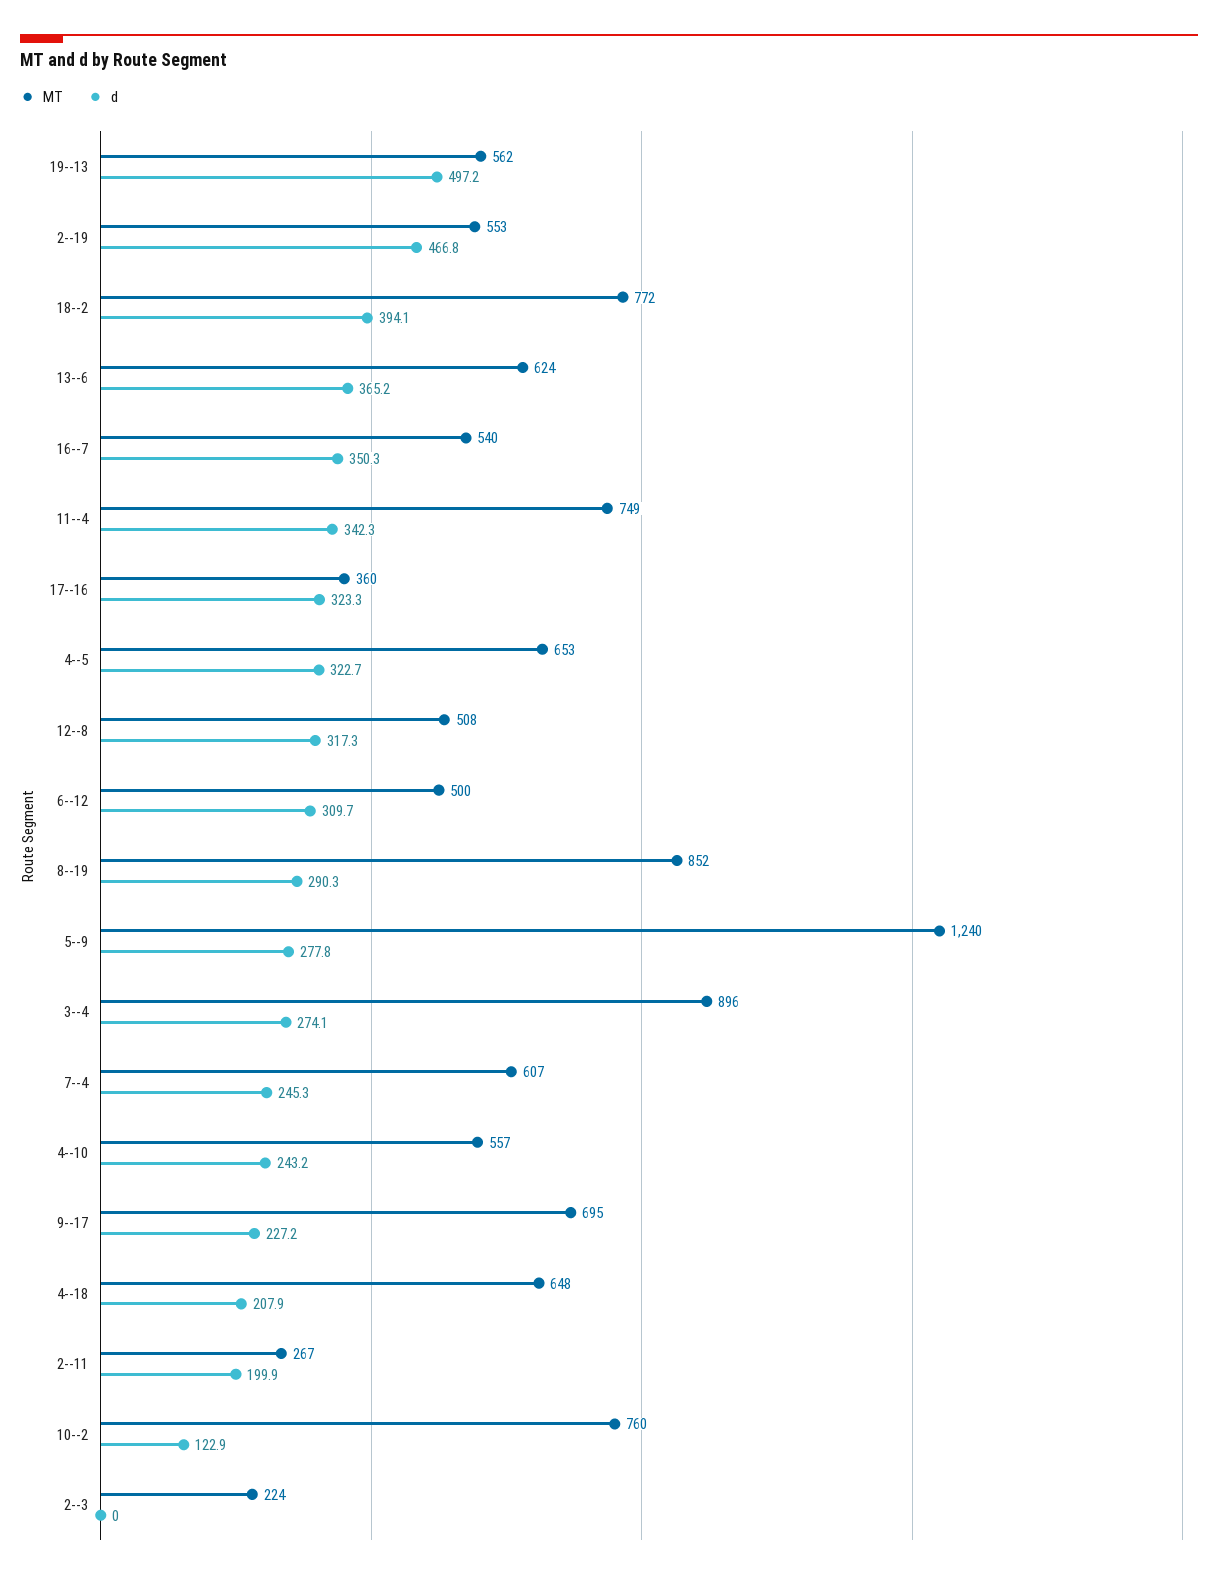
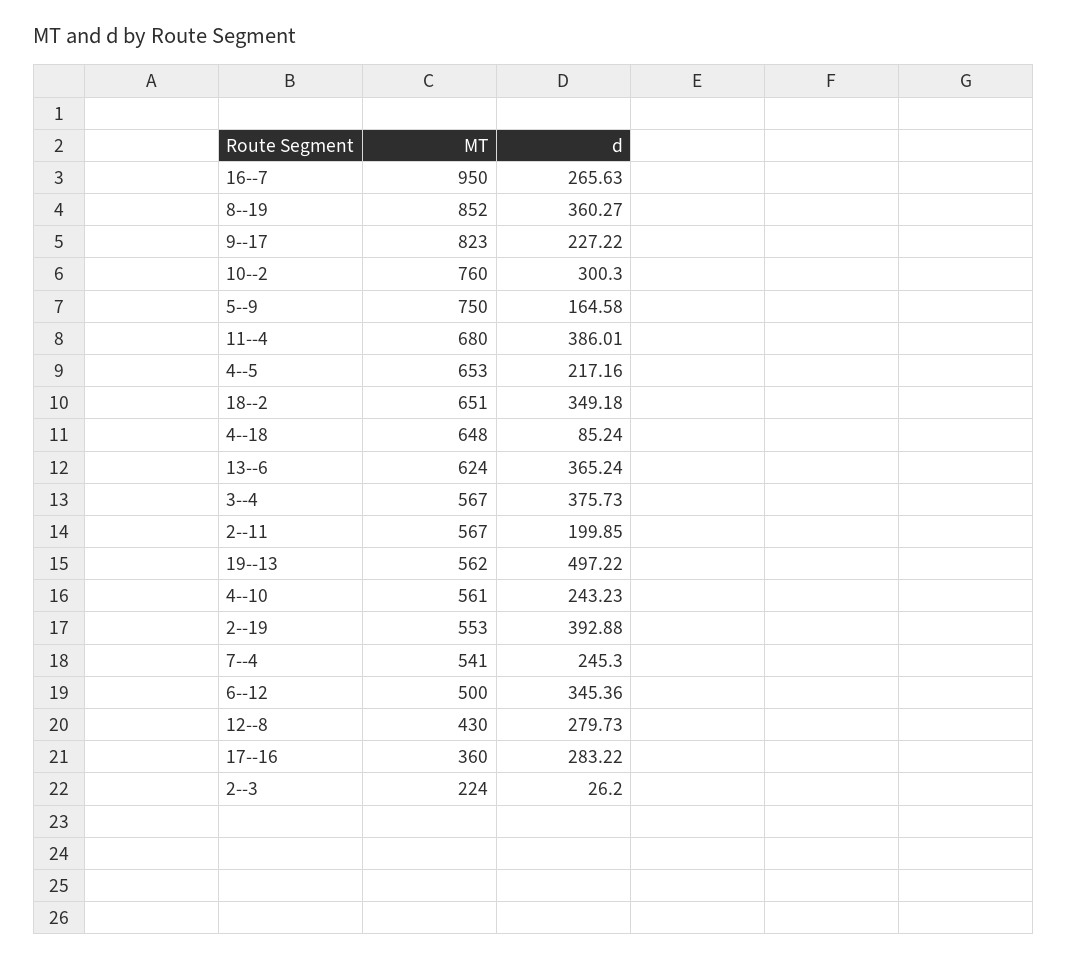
d, 2--19: 466.8 -> 392.88
MT, 18--2: 772 -> 651
d, 18--2: 394.1 -> 349.18
MT, 16--7: 540 -> 950
d, 16--7: 350.3 -> 265.63
MT, 11--4: 749 -> 680
d, 11--4: 342.3 -> 386.01
d, 17--16: 323.3 -> 283.22
d, 4--5: 322.7 -> 217.16
MT, 12--8: 508 -> 430
d, 12--8: 317.3 -> 279.73
d, 6--12: 309.7 -> 345.36
d, 8--19: 290.3 -> 360.27
MT, 5--9: 1240 -> 750
d, 5--9: 277.8 -> 164.58
MT, 3--4: 896 -> 567
d, 3--4: 274.1 -> 375.73
MT, 7--4: 607 -> 541
MT, 4--10: 557 -> 561
MT, 9--17: 695 -> 823
d, 4--18: 207.9 -> 85.24
MT, 2--11: 267 -> 567
d, 10--2: 122.9 -> 300.3
d, 2--3: 0 -> 26.2

